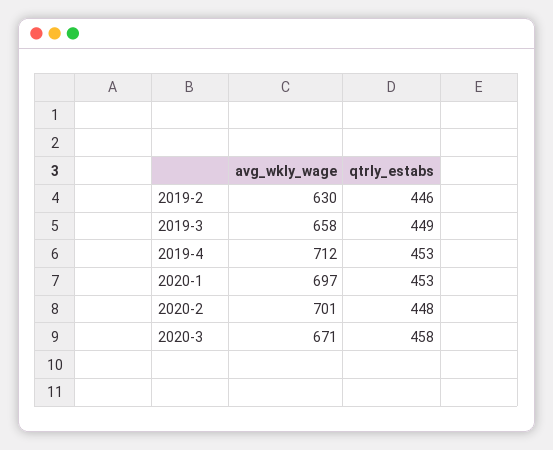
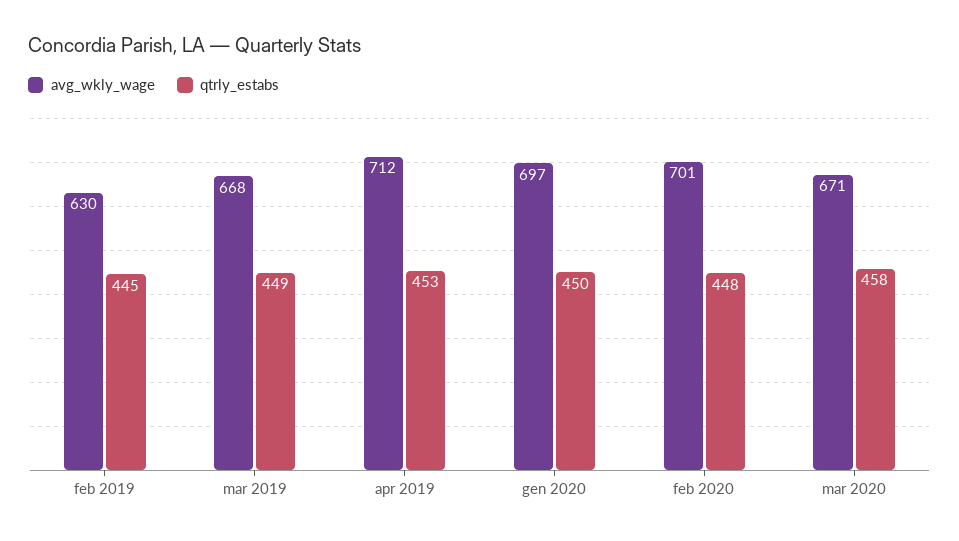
qtrly_estabs, 2019-2: 446 -> 445
avg_wkly_wage, 2019-3: 658 -> 668
qtrly_estabs, 2020-1: 453 -> 450

